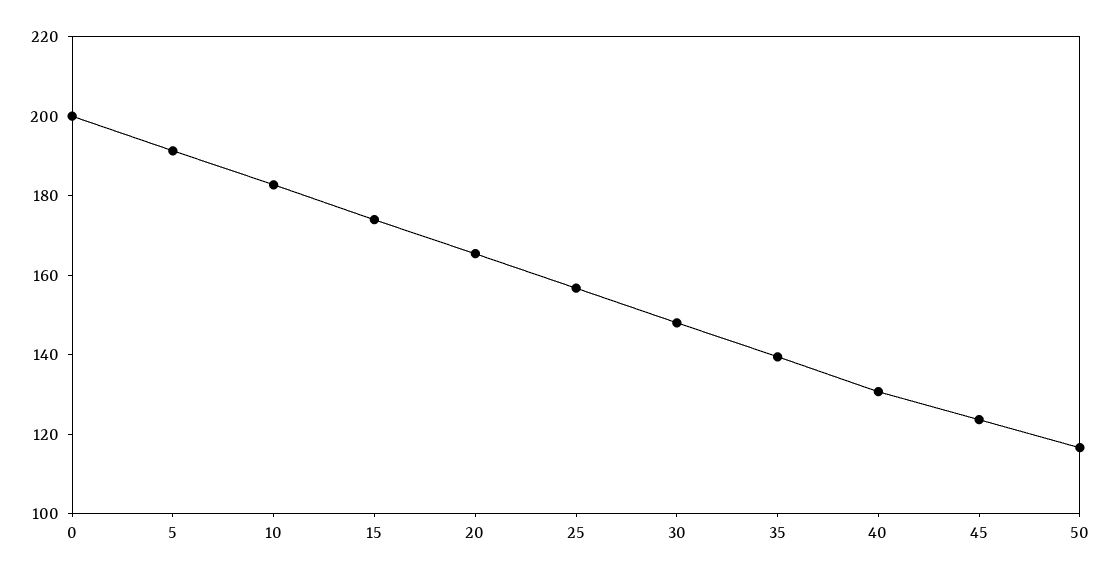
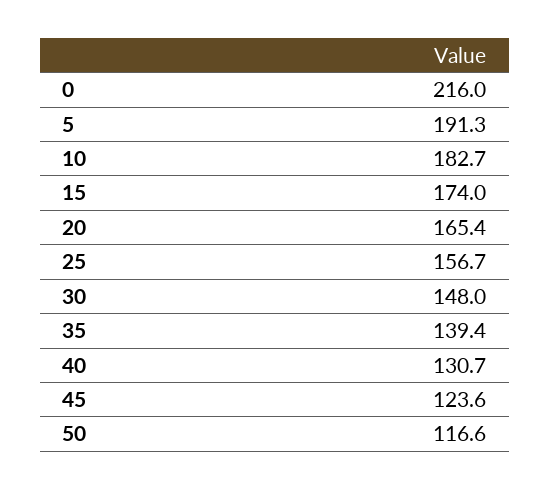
0: 200 -> 216

